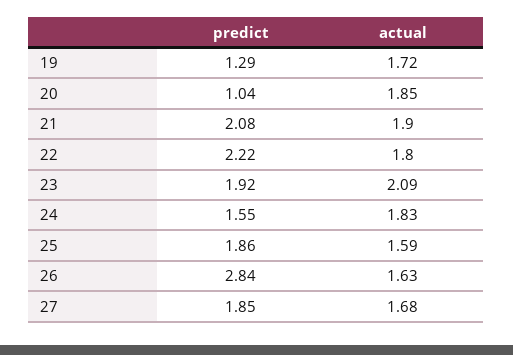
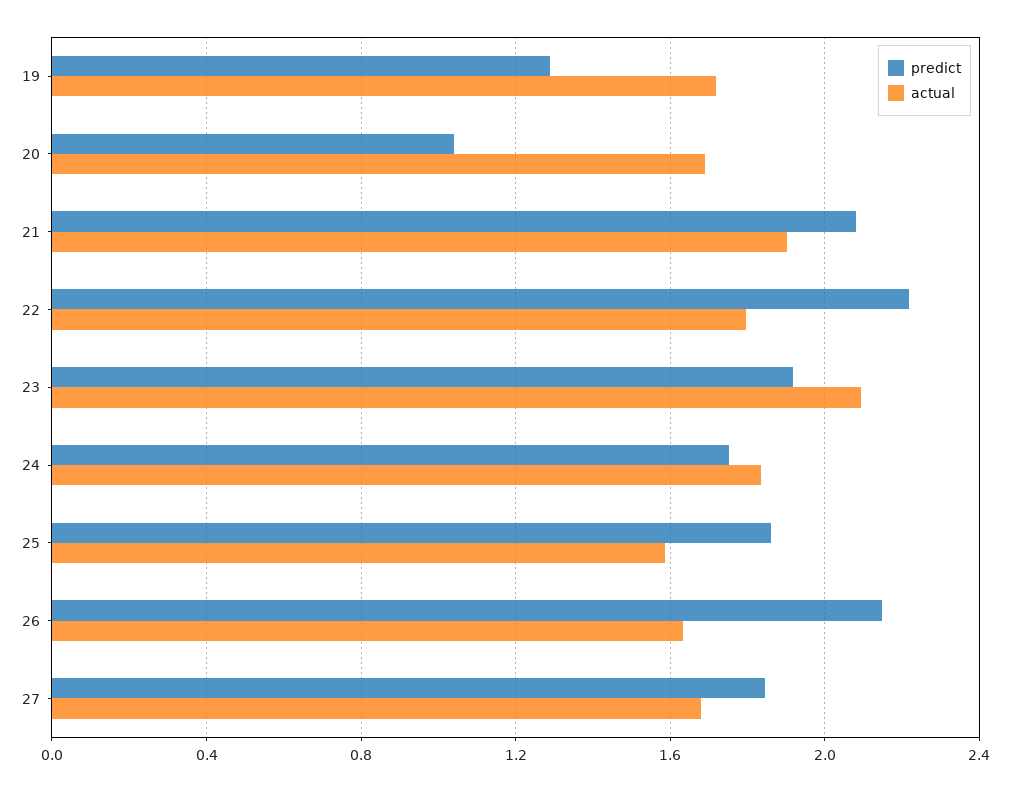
actual, 20: 1.85 -> 1.7
predict, 24: 1.55 -> 1.75
predict, 26: 2.84 -> 2.15

